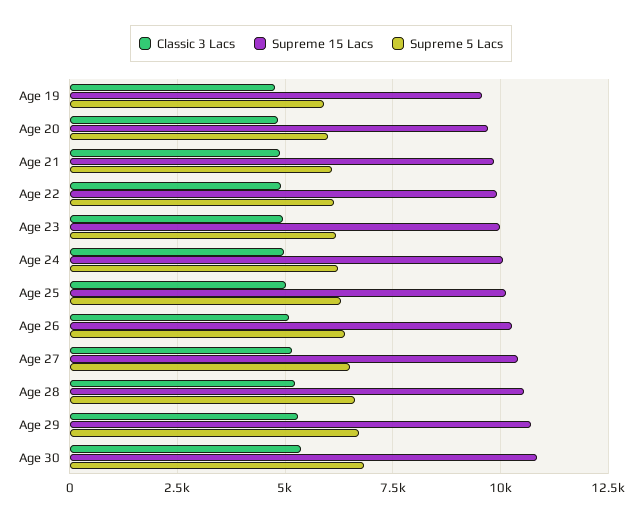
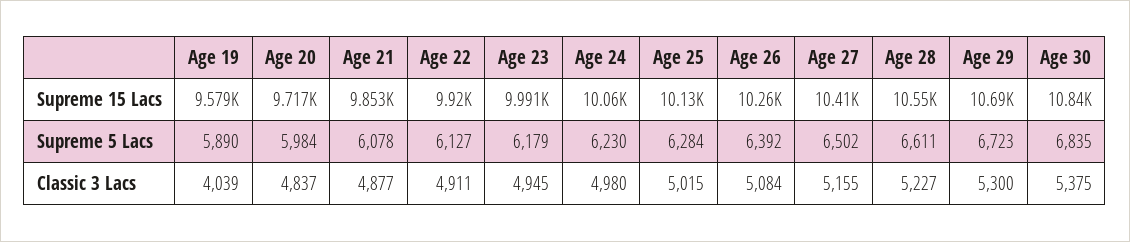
Classic 3 Lacs, Age 19: 4750 -> 4039

